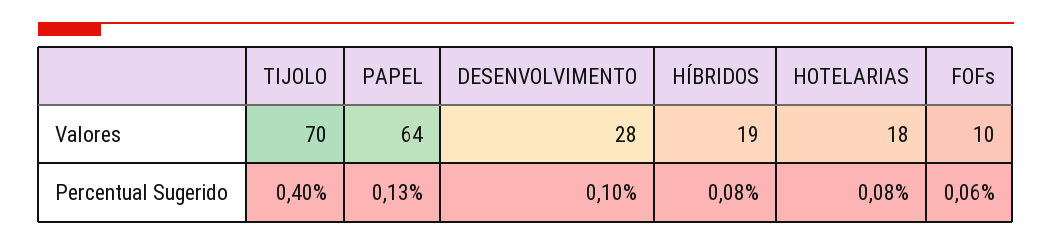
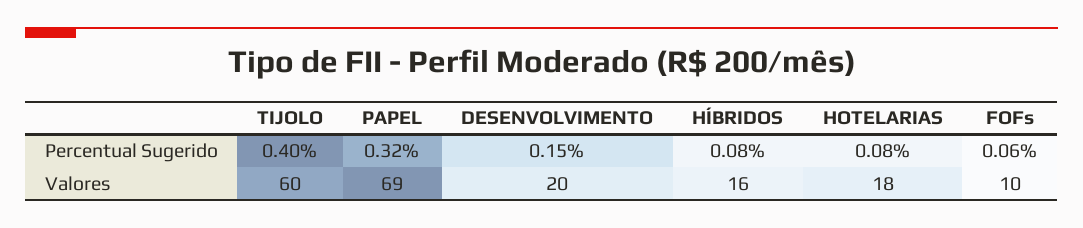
TIJOLO, Valores: 70 -> 60
PAPEL, Valores: 64 -> 69
DESENVOLVIMENTO, Valores: 28 -> 20
HÍBRIDOS, Valores: 19 -> 16
PAPEL, Percentual Sugerido: 0.13 -> 0.32
DESENVOLVIMENTO, Percentual Sugerido: 0.1 -> 0.15

